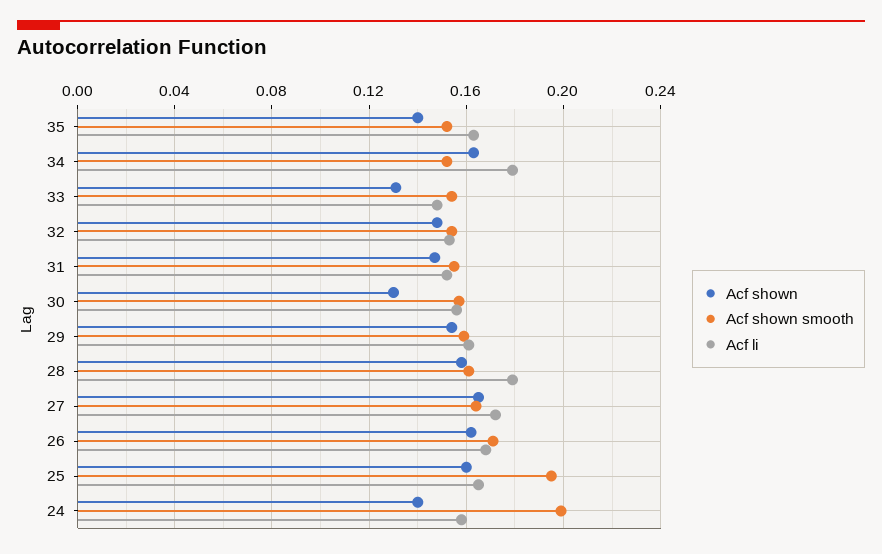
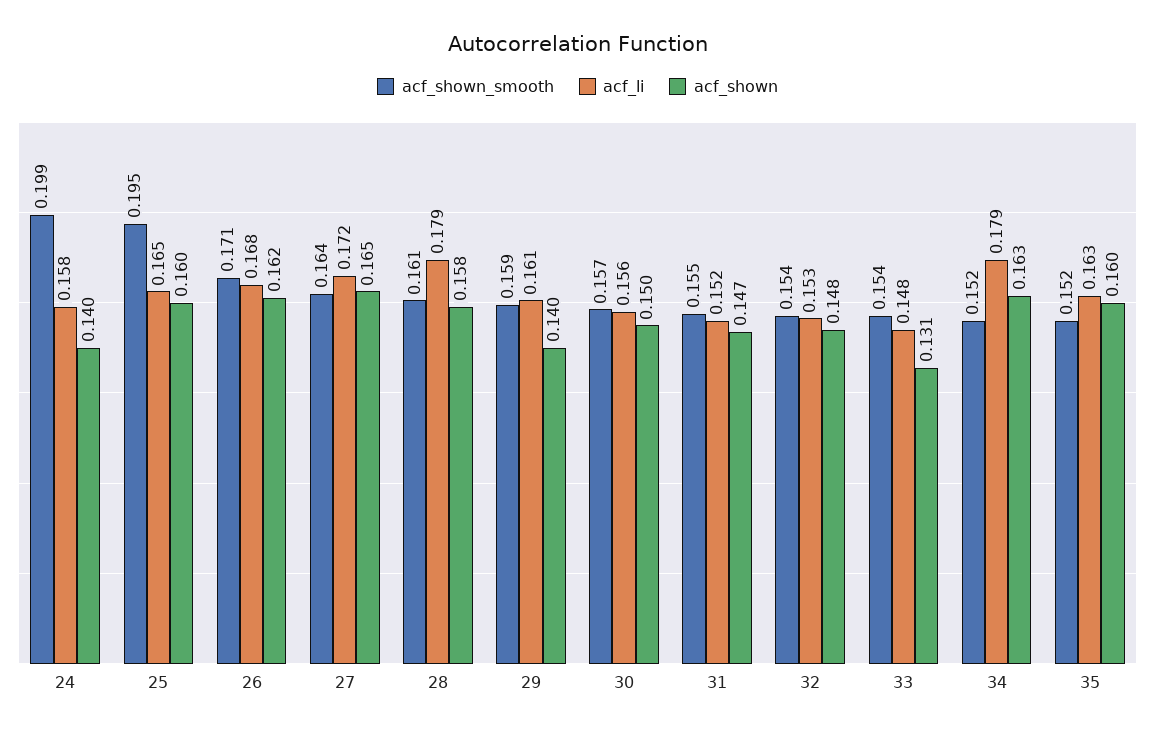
Acf shown, 35: 0.14 -> 0.16
Acf shown, 30: 0.13 -> 0.15
Acf shown, 29: 0.155 -> 0.14

